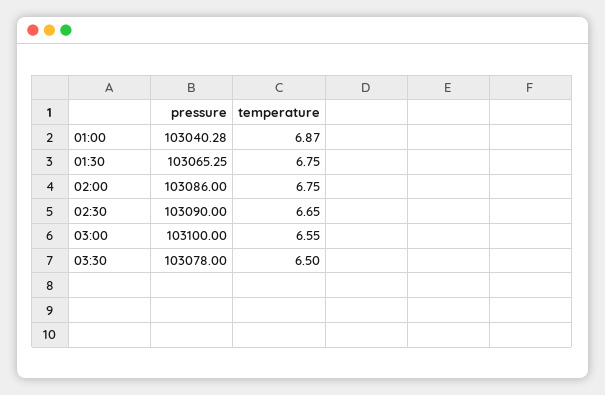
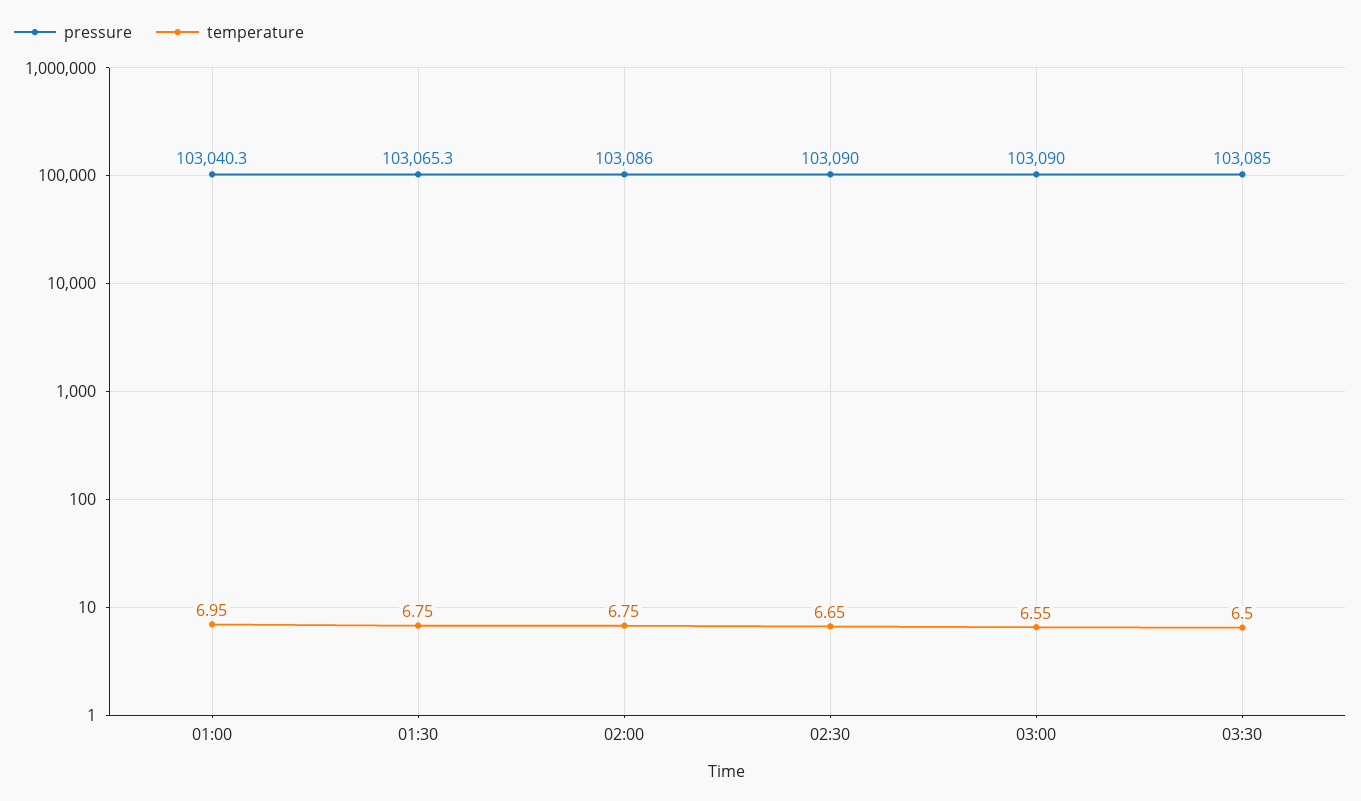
temperature, 01:00: 6.87 -> 6.95
pressure, 03:00: 103100 -> 103090
pressure, 03:30: 103078 -> 103085

